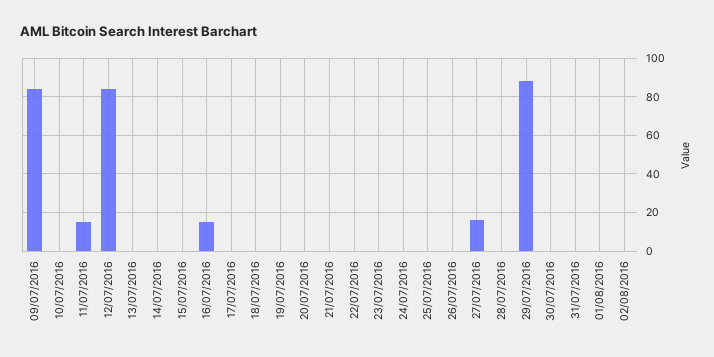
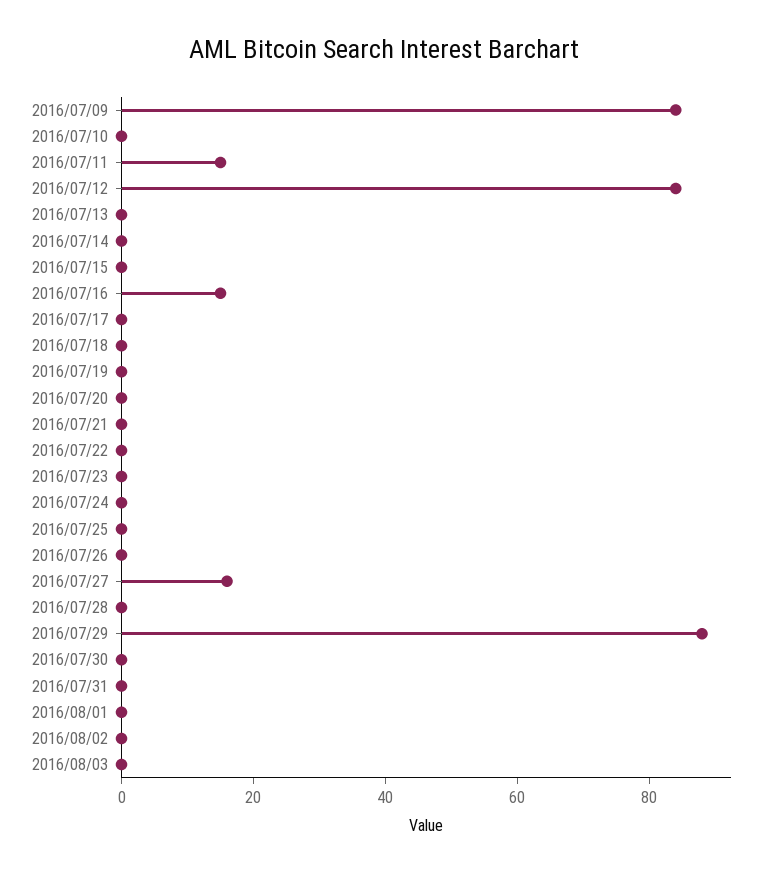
2016/08/03: none -> 0

